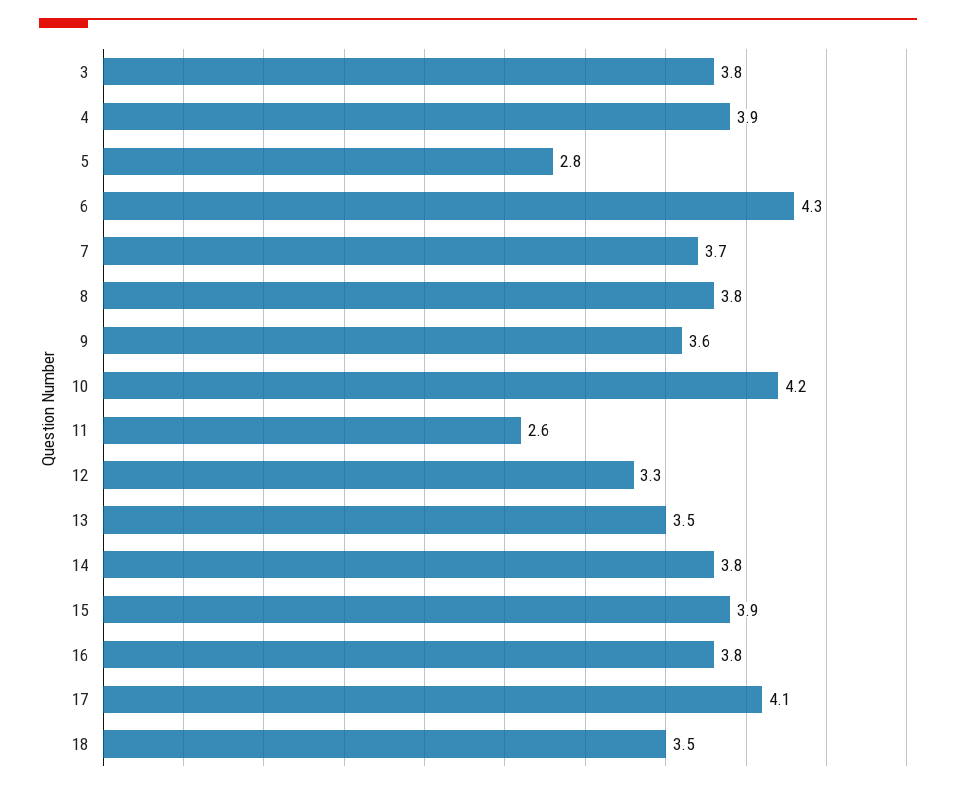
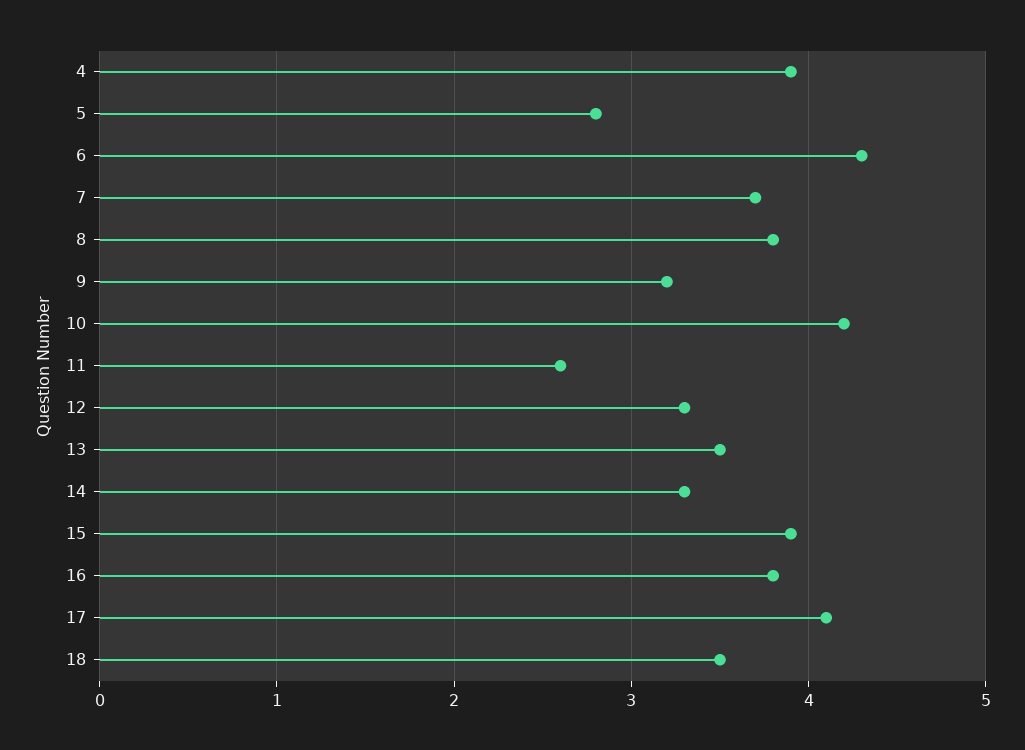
3: 3.8 -> none
9: 3.6 -> 3.2
14: 3.8 -> 3.3

